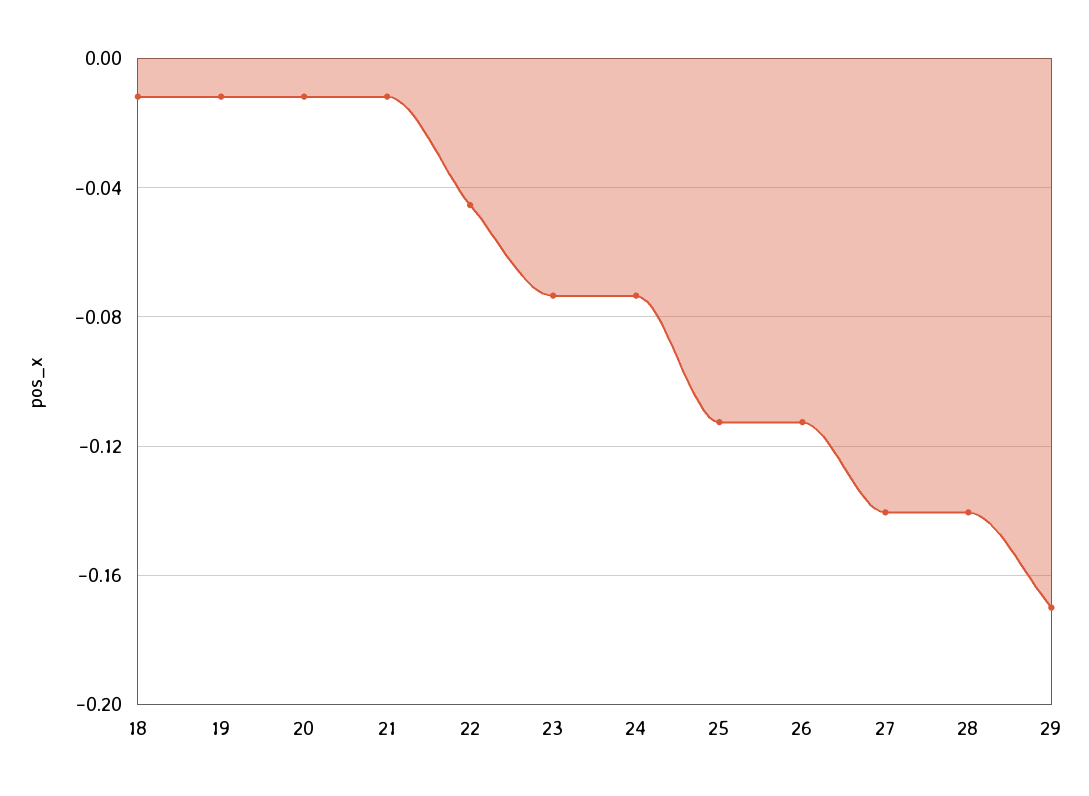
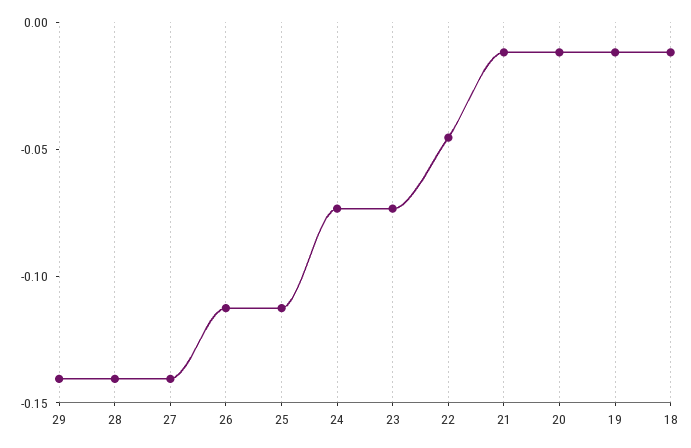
29: -0.17 -> -0.14

